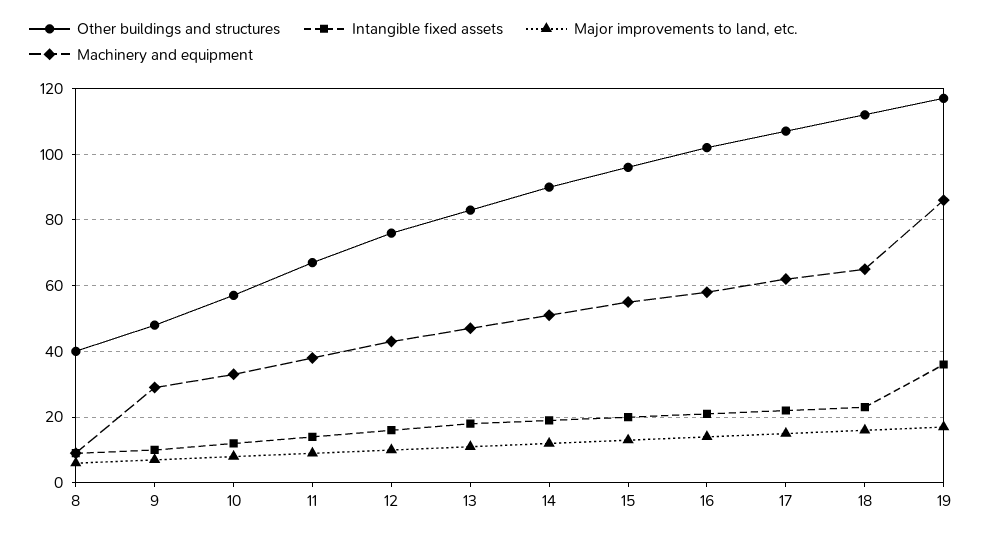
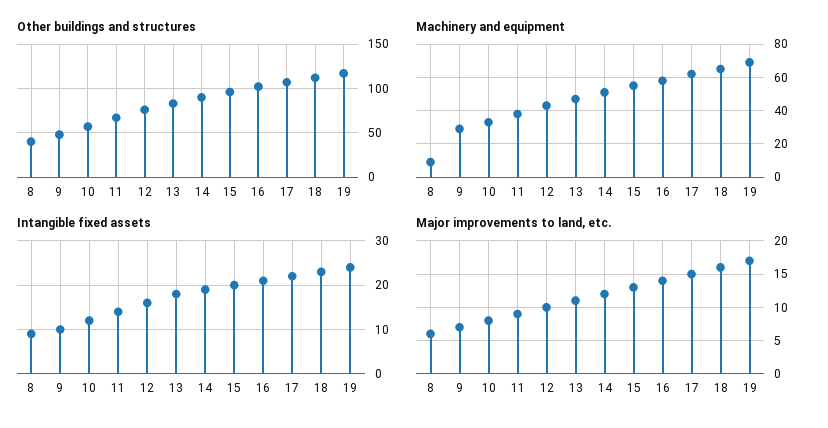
Intangible fixed assets, 19: 35 -> 25
Machinery and equipment, 19: 85 -> 70

